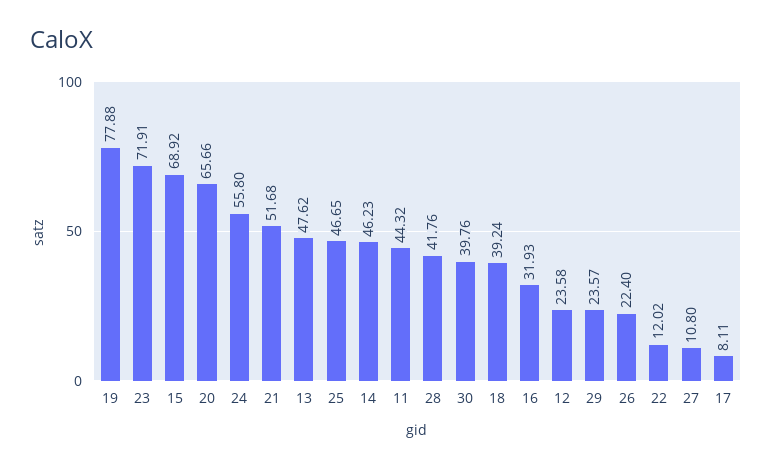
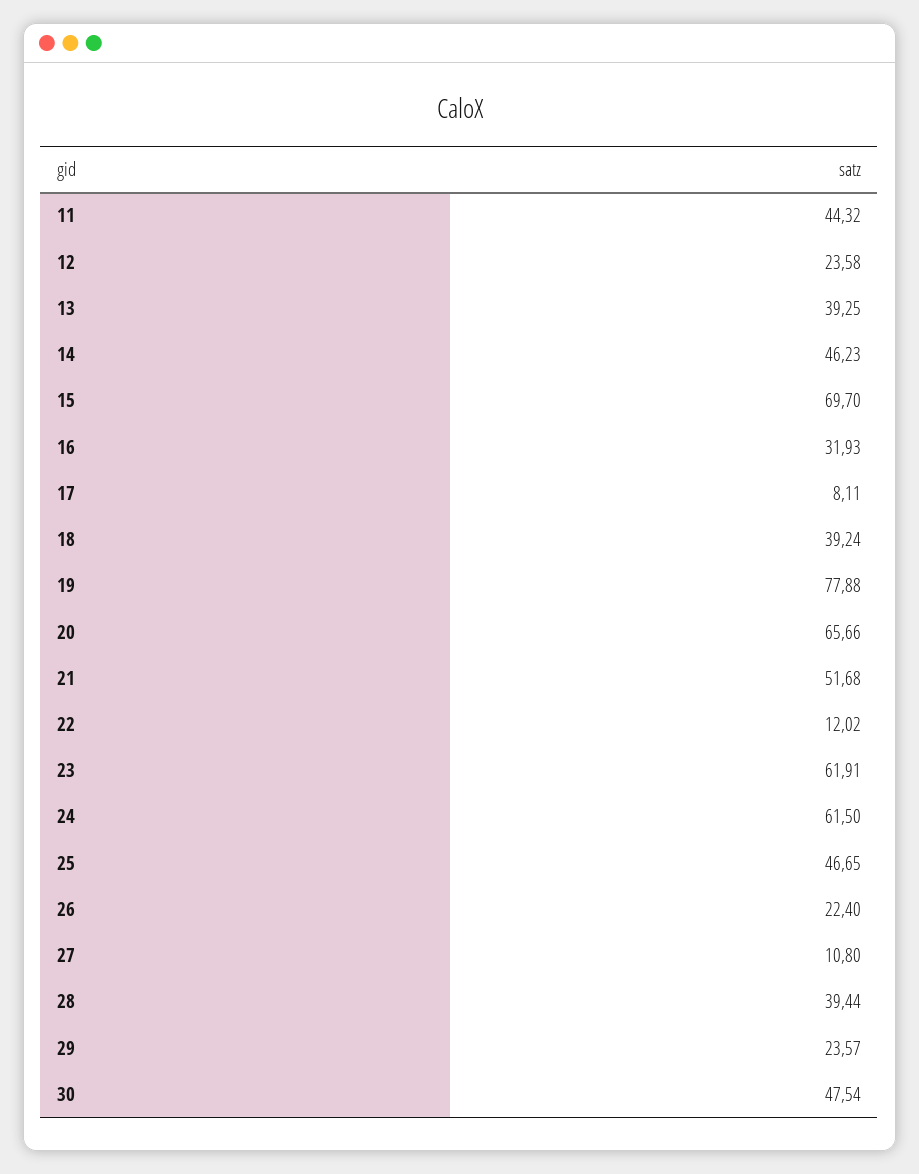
23: 71.91 -> 61.91
15: 68.92 -> 69.7
24: 55.8 -> 61.5
13: 47.62 -> 39.25
28: 41.76 -> 39.44
30: 39.76 -> 47.54

